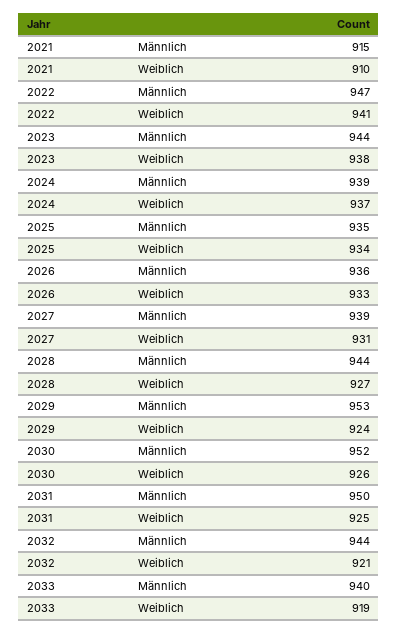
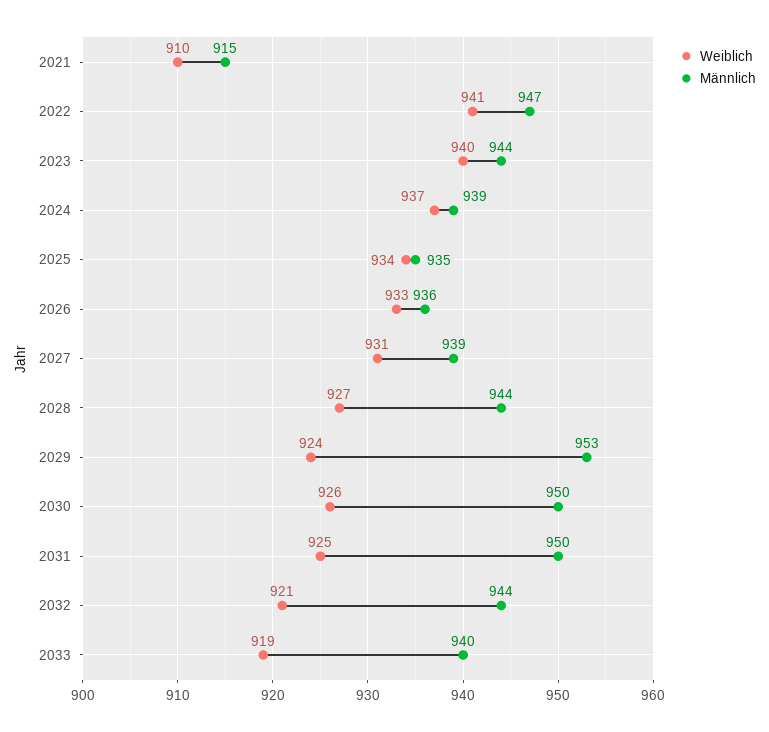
Weiblich, 2023: 938 -> 940
Männlich, 2030: 952 -> 950

